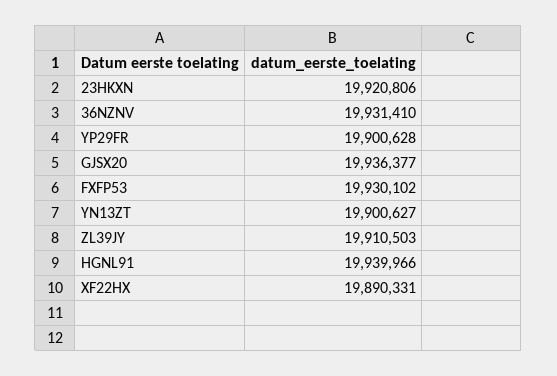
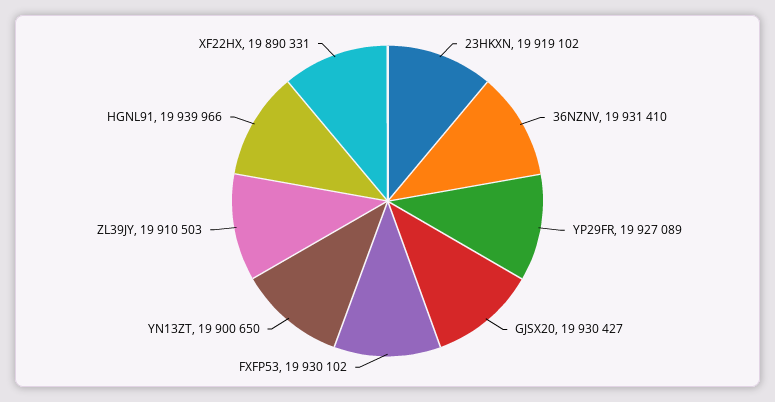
23HKXN: 19920806 -> 19919102
YP29FR: 19900628 -> 19927089
GJSX20: 19936377 -> 19930427
YN13ZT: 19900627 -> 19900650

